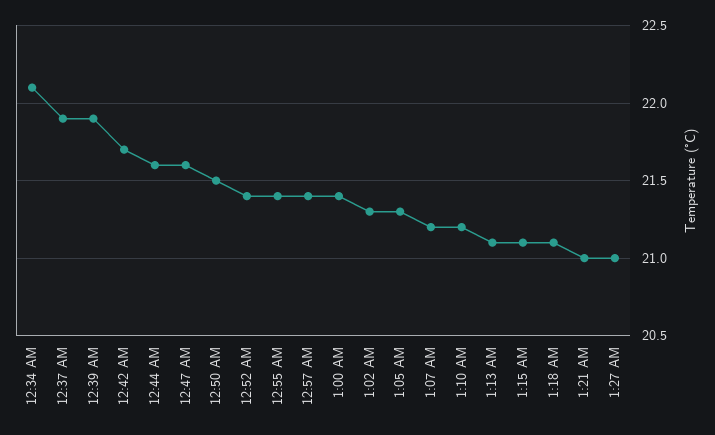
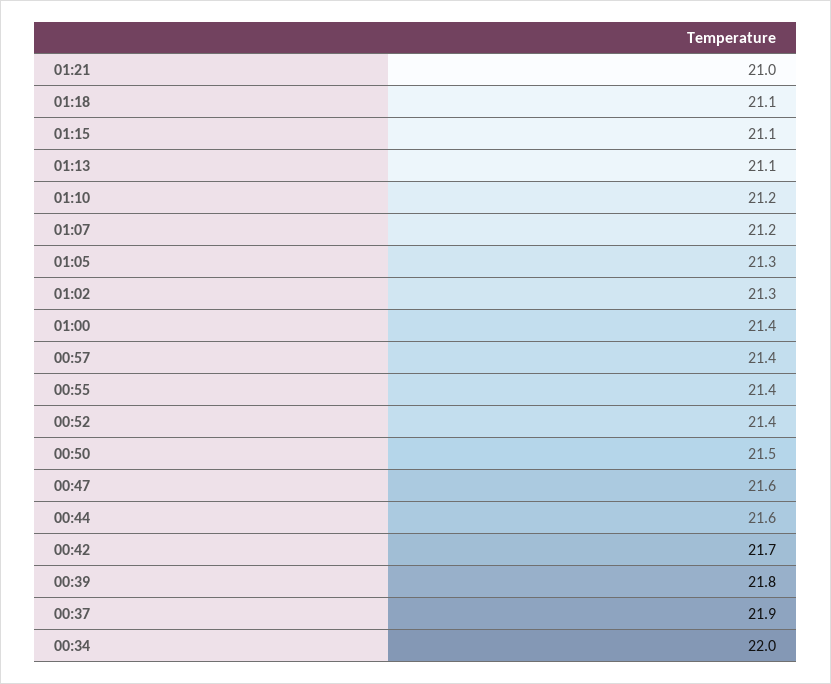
12:34 AM: 22.1 -> 22
12:39 AM: 21.9 -> 21.8
1:27 AM: 21 -> none

